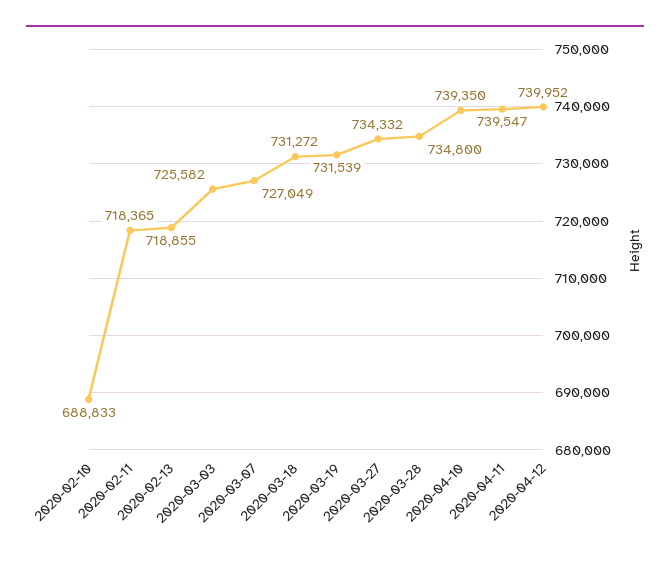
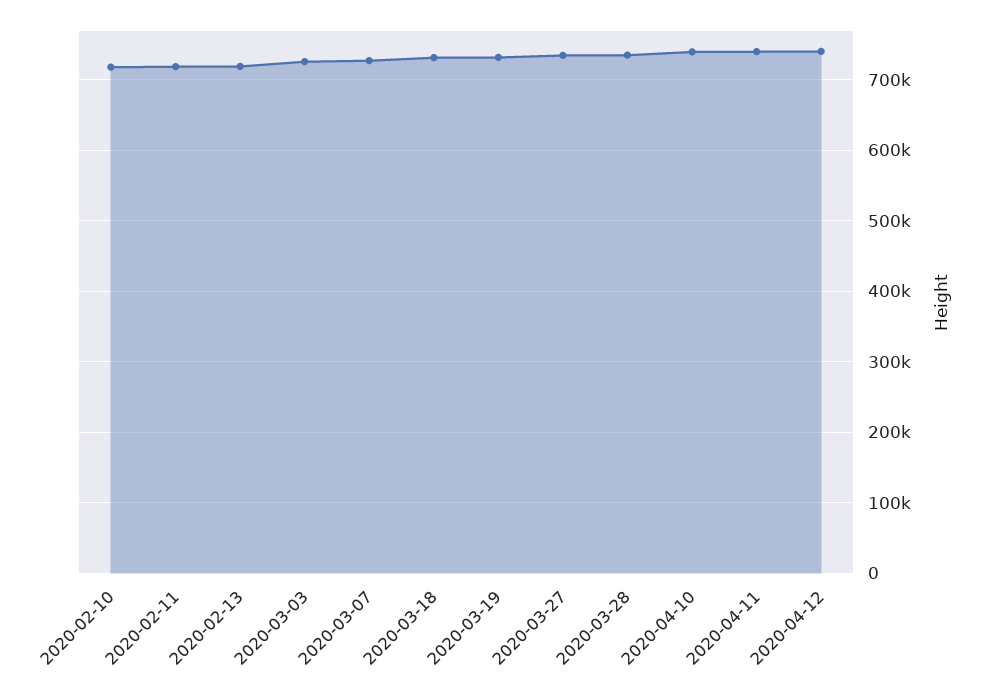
2020-02-10: 688833 -> 720000

